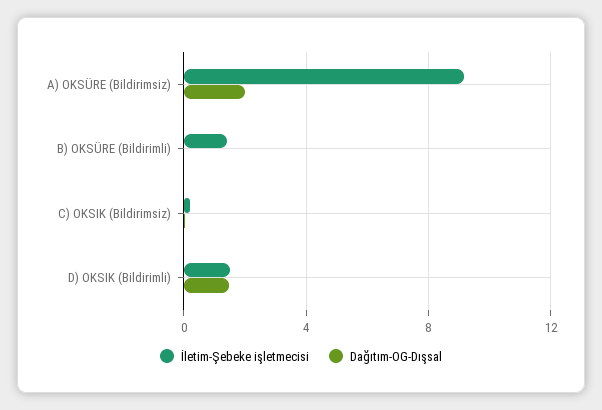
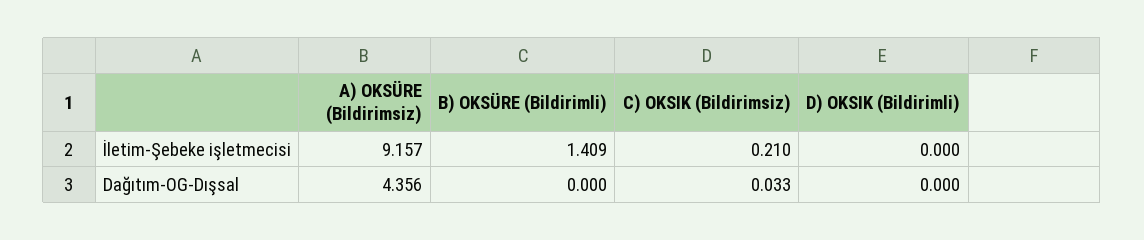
Dağıtım-OG-Dışsal, A) OKSÜRE (Bildirimsiz): 2 -> 4.356
İletim-Şebeke işletmecisi, D) OKSIK (Bildirimli): 1.5 -> 0
Dağıtım-OG-Dışsal, D) OKSIK (Bildirimli): 1.5 -> 0

